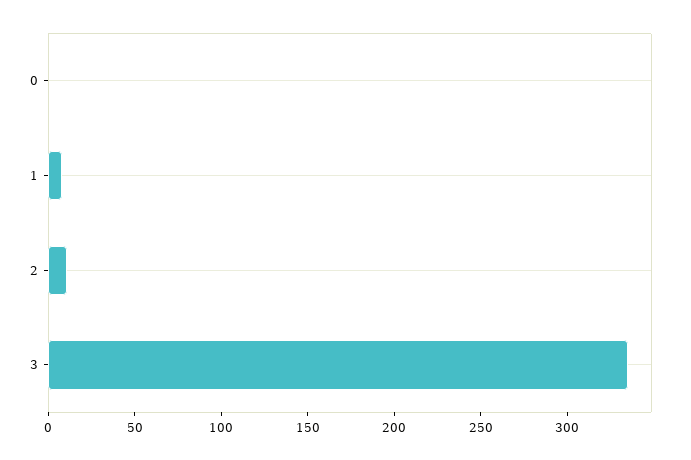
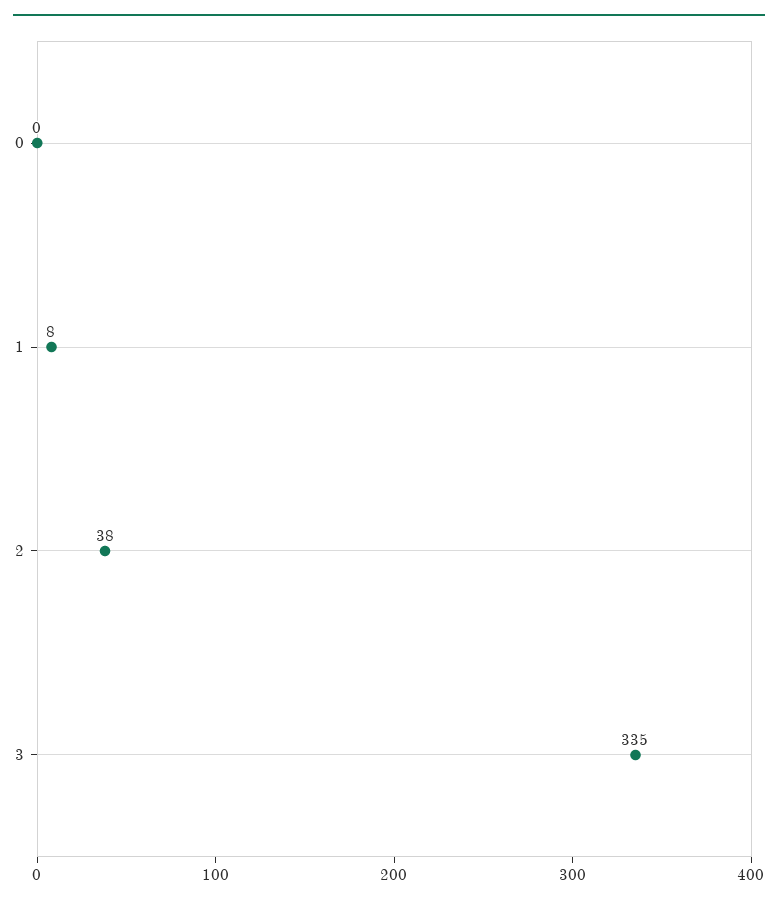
2: 10 -> 38

